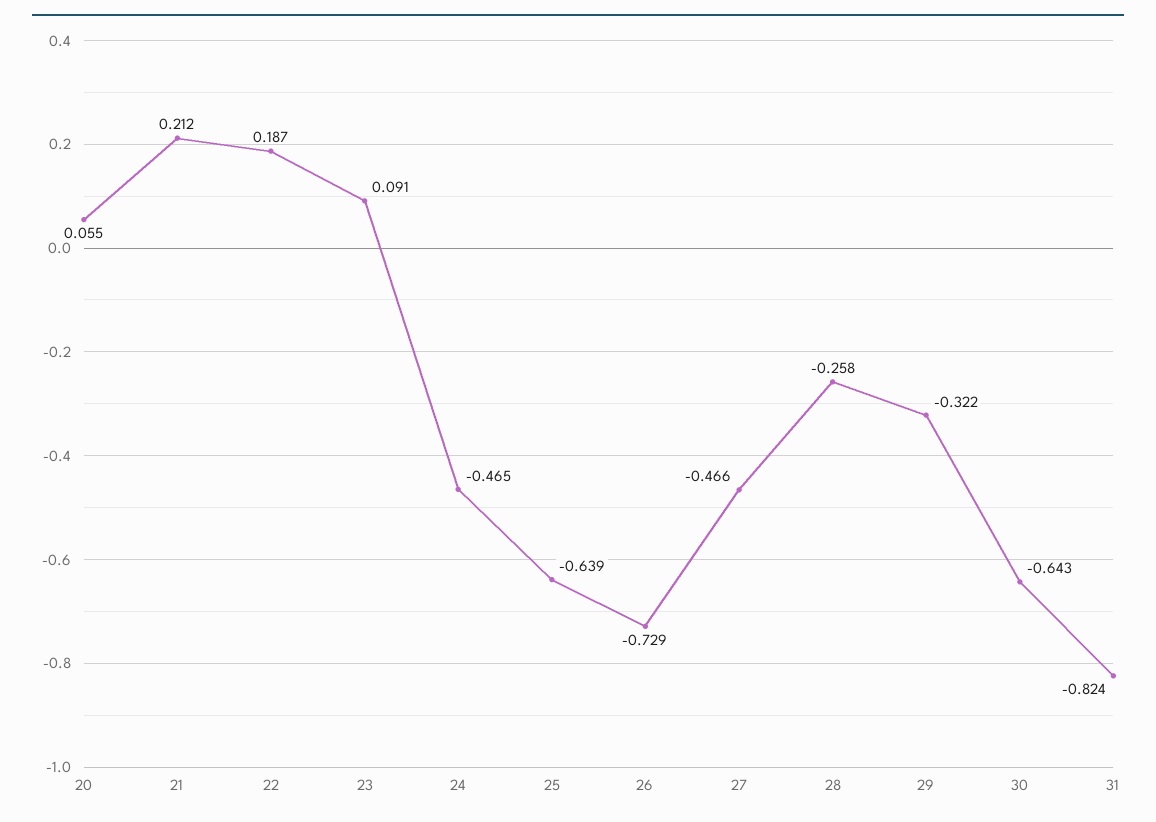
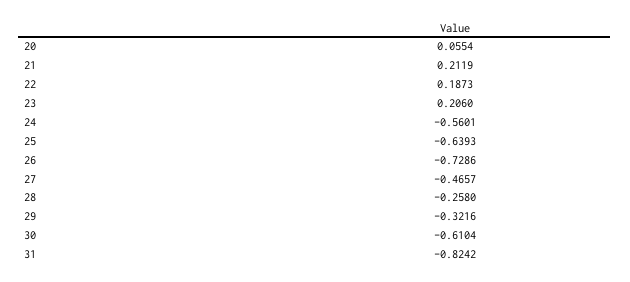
23: 0.091 -> 0.206
24: -0.465 -> -0.5601
30: -0.643 -> -0.6104

